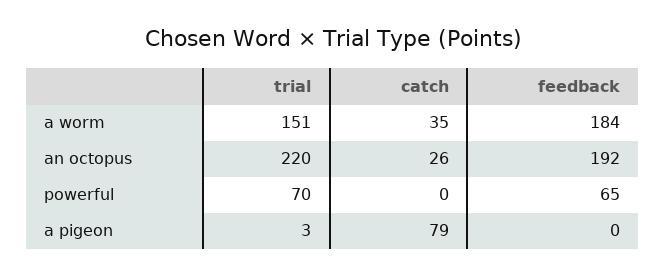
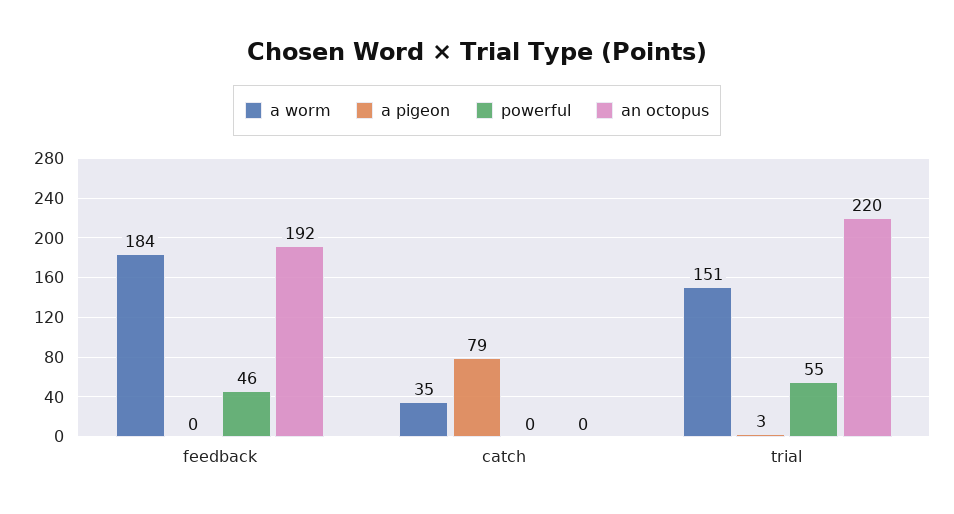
an octopus, catch: 26 -> 0
powerful, trial: 70 -> 55
powerful, feedback: 65 -> 46

